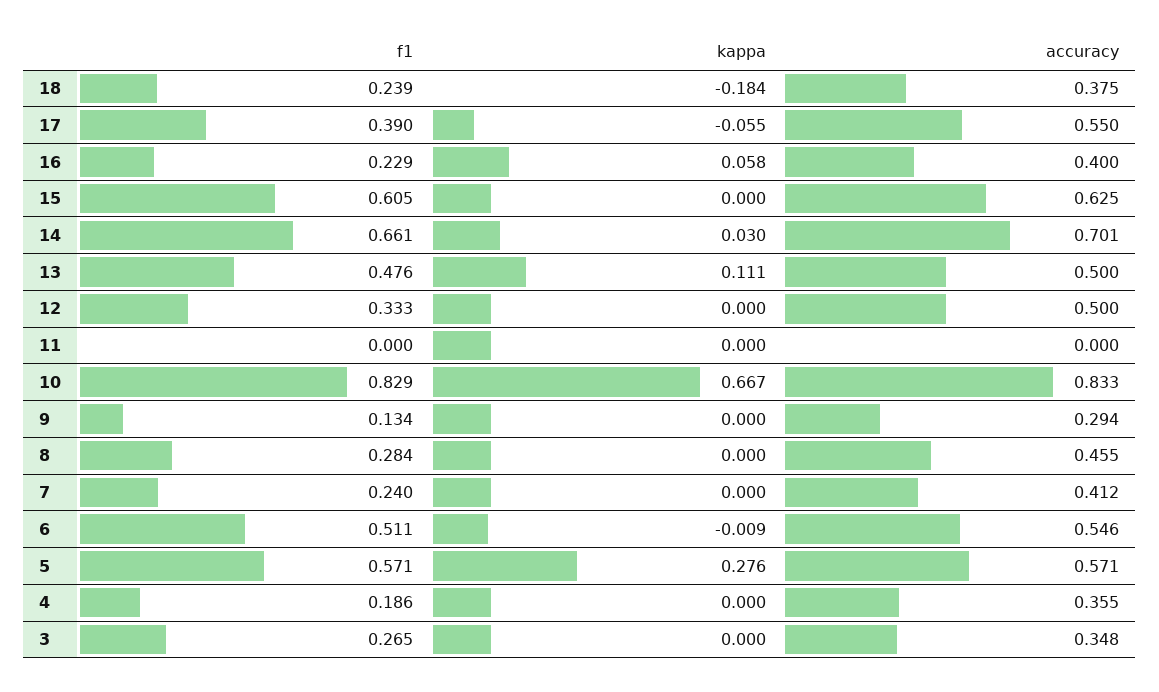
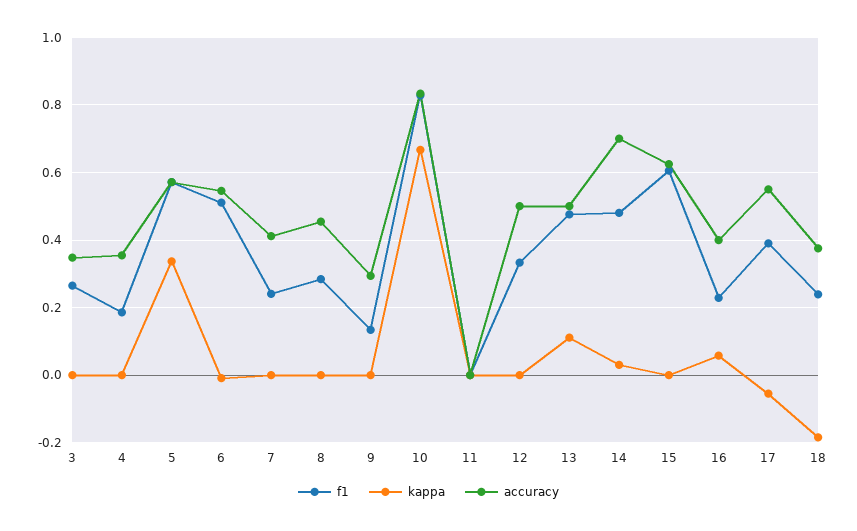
f1, 14: 0.661 -> 0.48
kappa, 5: 0.276 -> 0.34

